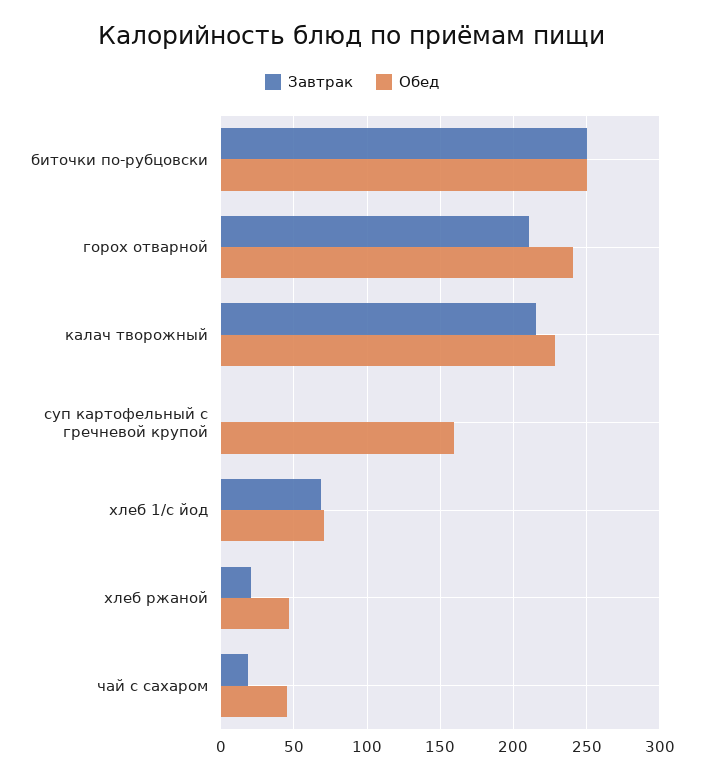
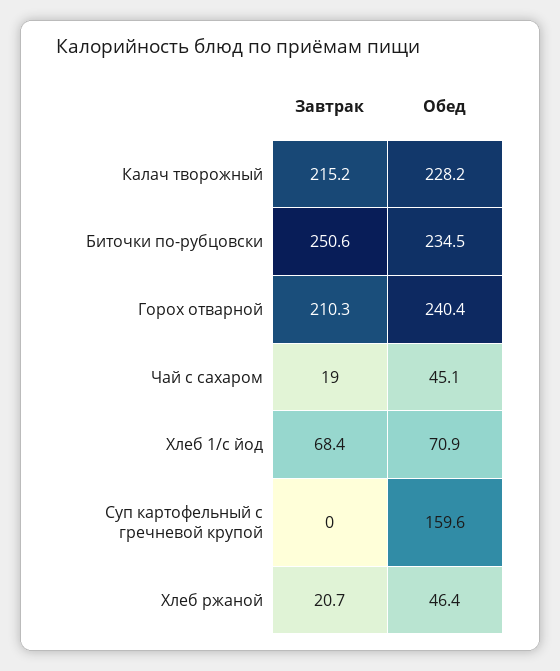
Обед, биточки по-рубцовски: 250 -> 234.5

